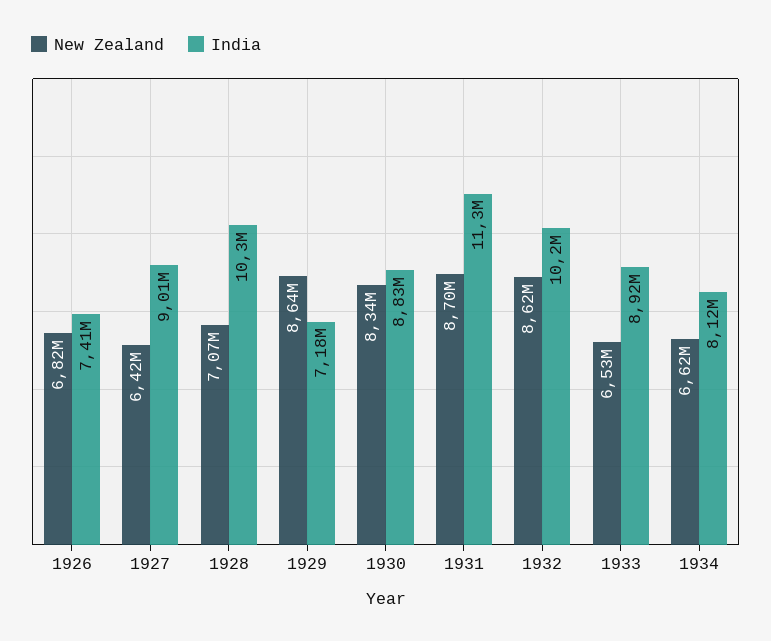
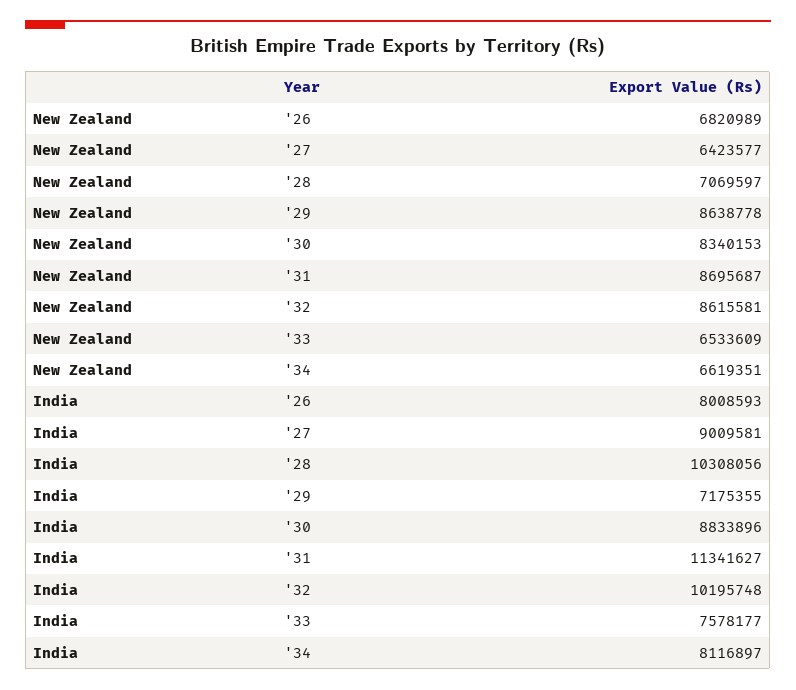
India, 1926: 7410000 -> 8008593
India, 1933: 8920000 -> 7578177

